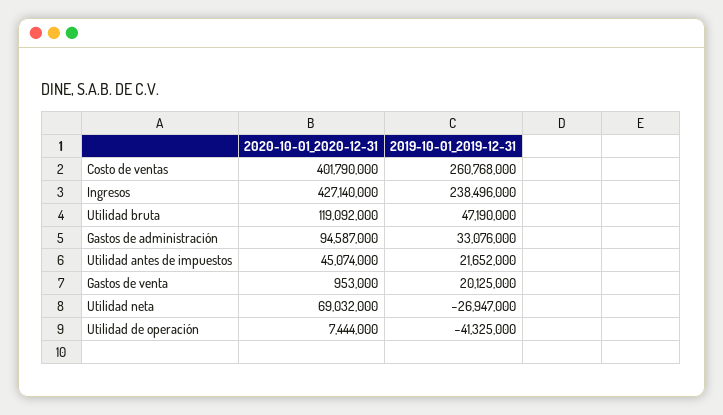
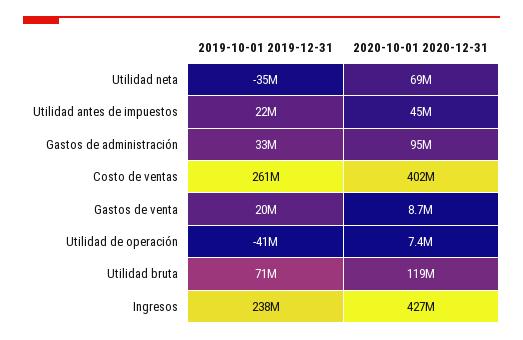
2019-10-01_2019-12-31, Utilidad bruta: 47190000 -> 71000000
2020-10-01_2020-12-31, Gastos de venta: 953000 -> 8700000
2019-10-01_2019-12-31, Utilidad neta: -26947000 -> -35000000

